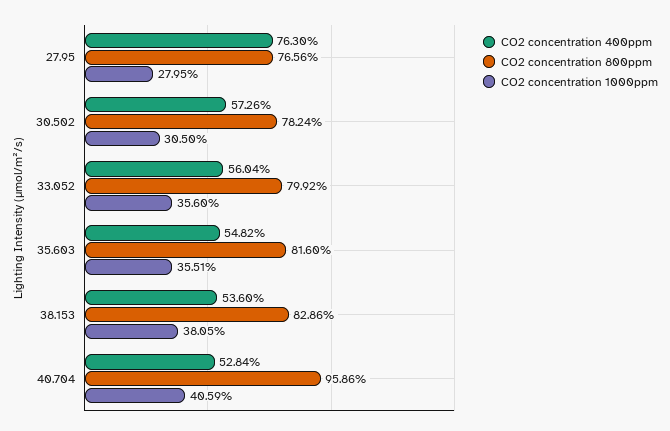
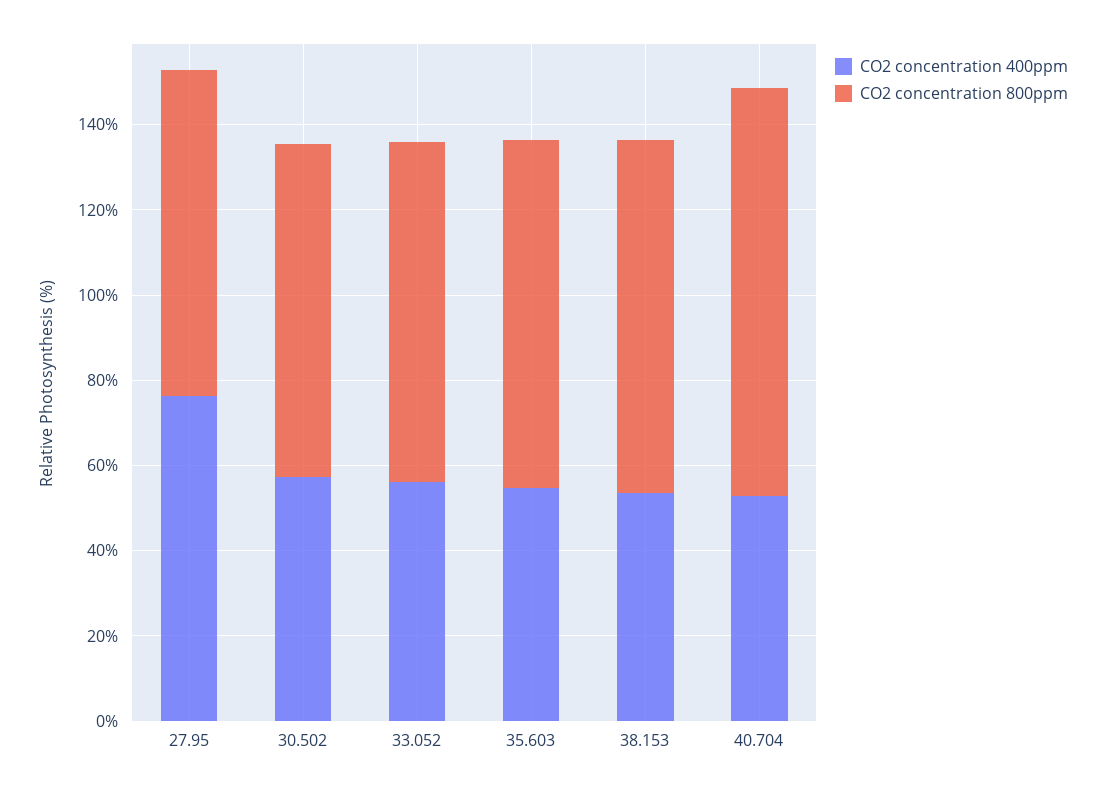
CO2 concentration 1000ppm, 27.95: 27.95 -> none
CO2 concentration 1000ppm, 30.502: 30.5 -> none
CO2 concentration 1000ppm, 33.052: 35.6 -> none
CO2 concentration 1000ppm, 35.603: 35.51 -> none
CO2 concentration 1000ppm, 38.153: 38.05 -> none
CO2 concentration 1000ppm, 40.704: 40.59 -> none

